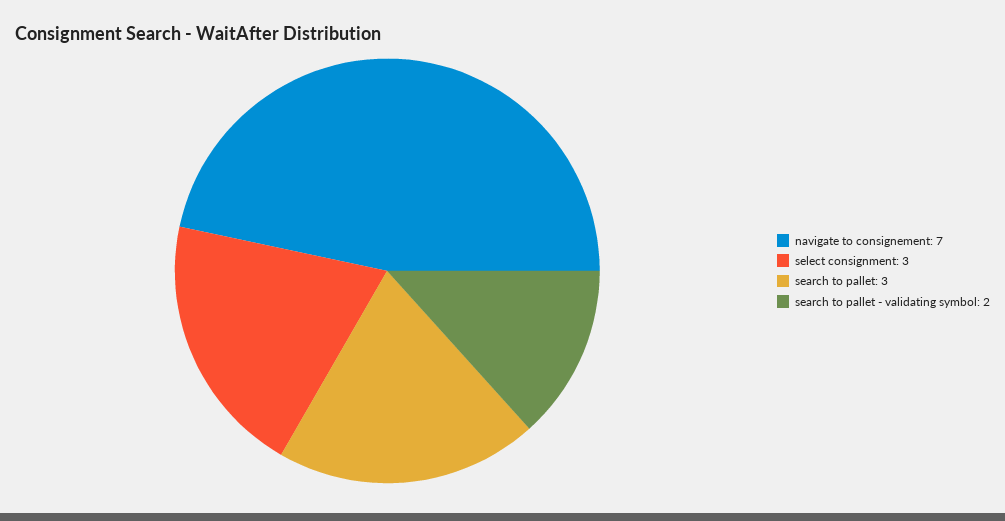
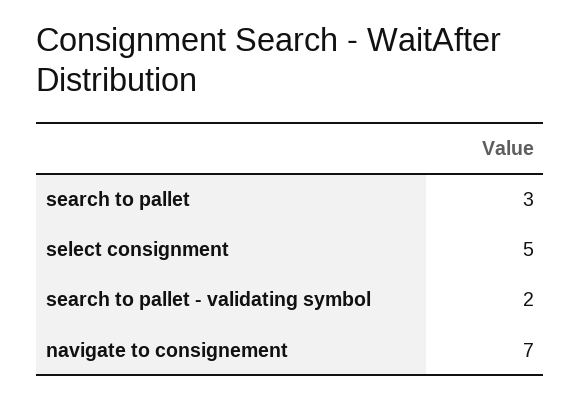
select consignment: 3 -> 5

